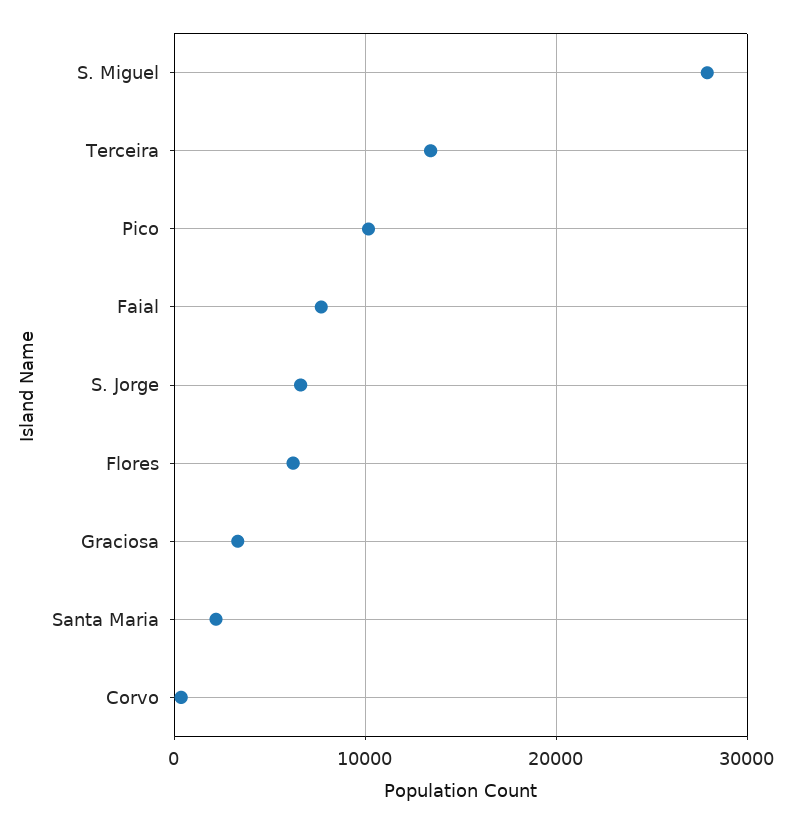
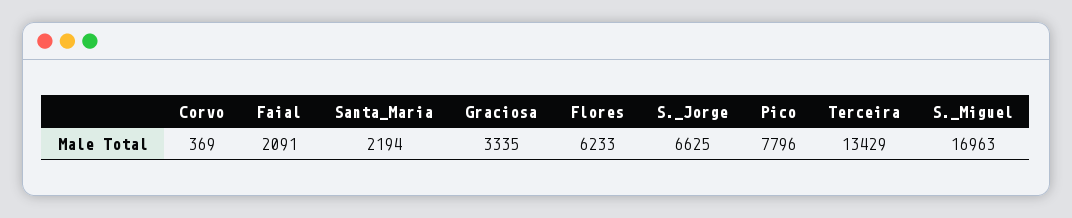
S. Miguel: 28000 -> 16963
Pico: 10000 -> 7796
Faial: 8000 -> 2091

